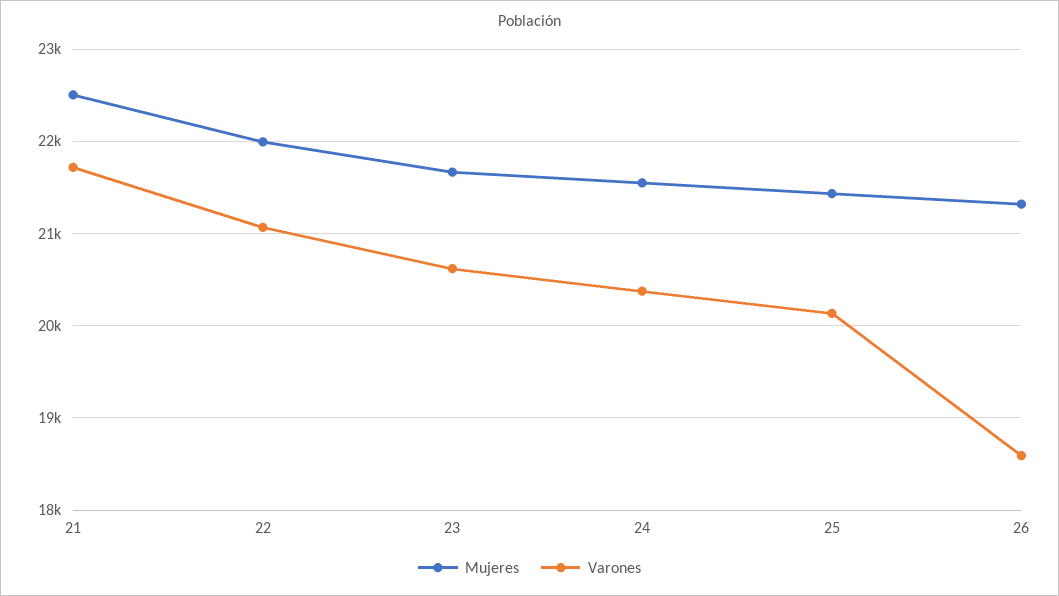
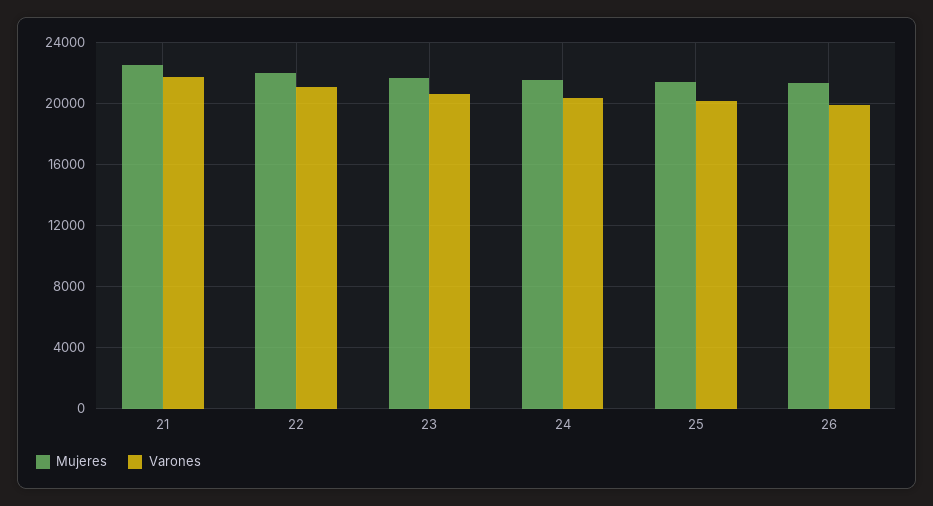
Varones, 26: 18600 -> 20000

